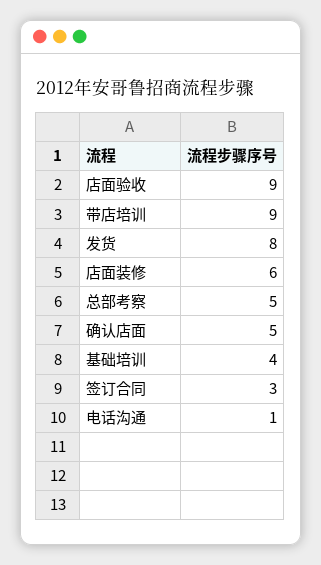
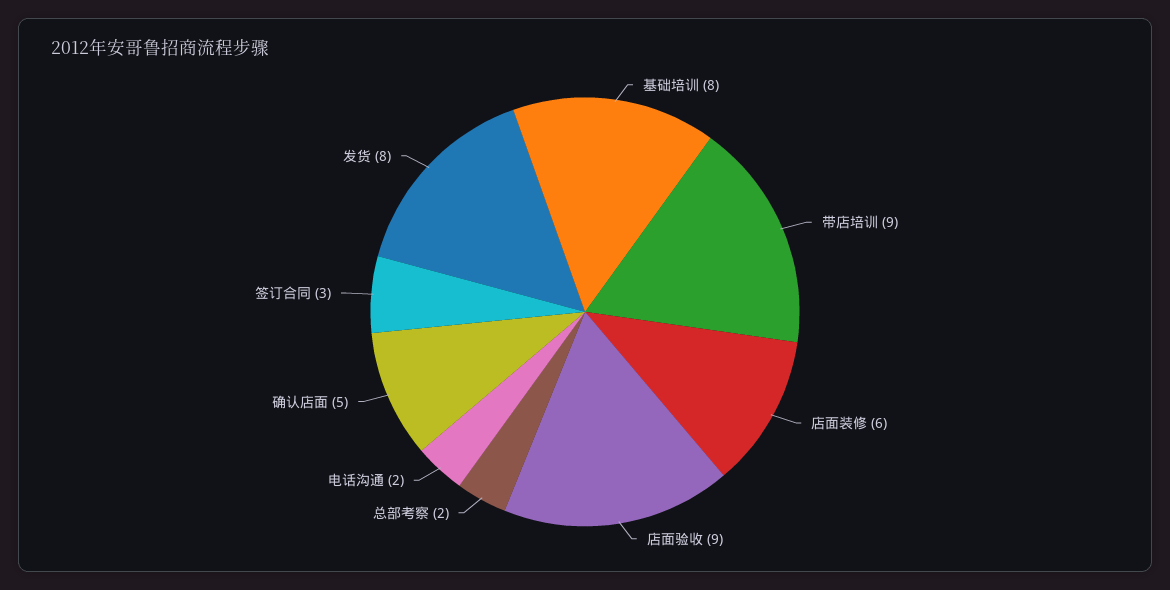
总部考察: 5 -> 2
基础培训: 4 -> 8
电话沟通: 1 -> 2

